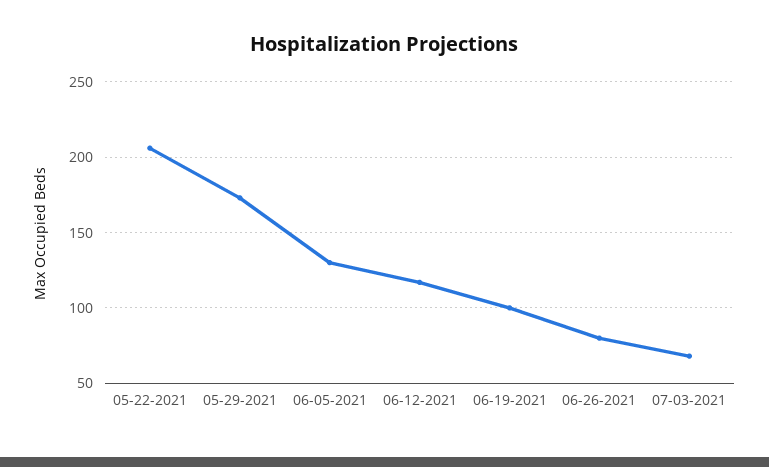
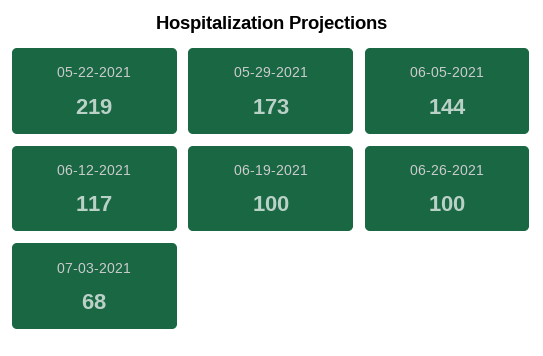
05-22-2021: 205 -> 219
06-05-2021: 130 -> 144
06-26-2021: 80 -> 100

